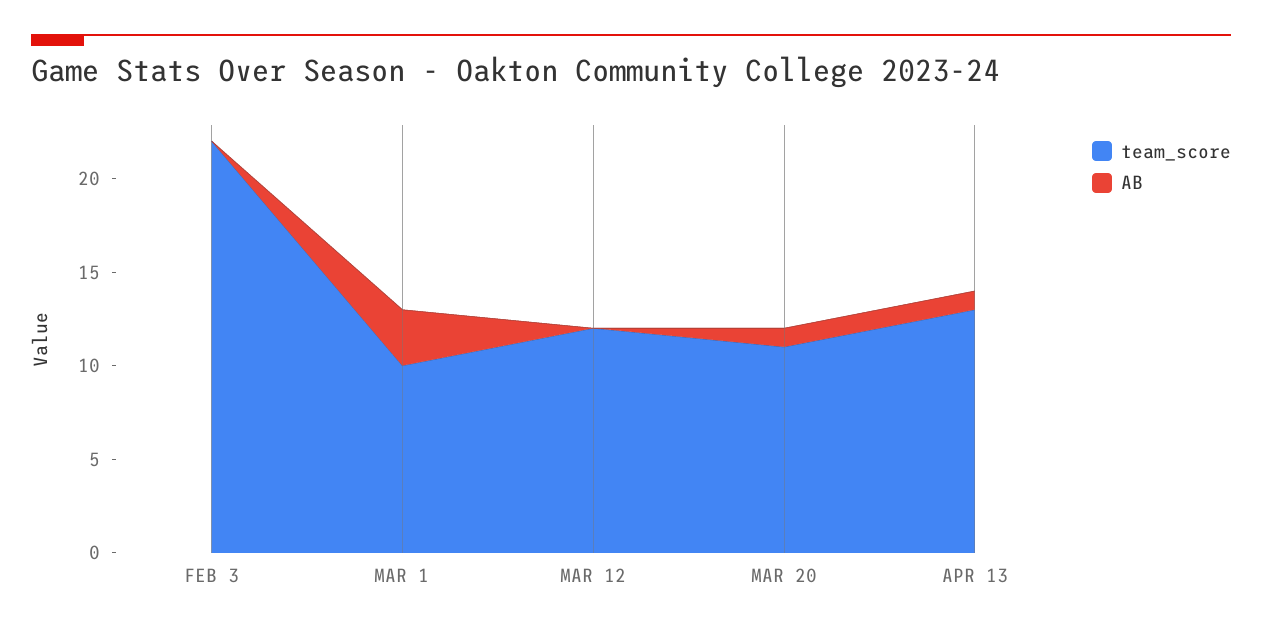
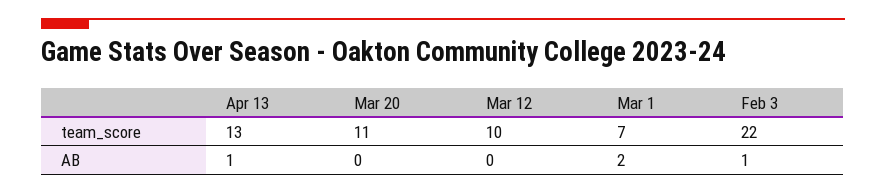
AB, FEB 3: 0 -> 1
team_score, MAR 1: 10 -> 7
AB, MAR 1: 3 -> 2
team_score, MAR 12: 12 -> 10
AB, MAR 20: 1 -> 0

